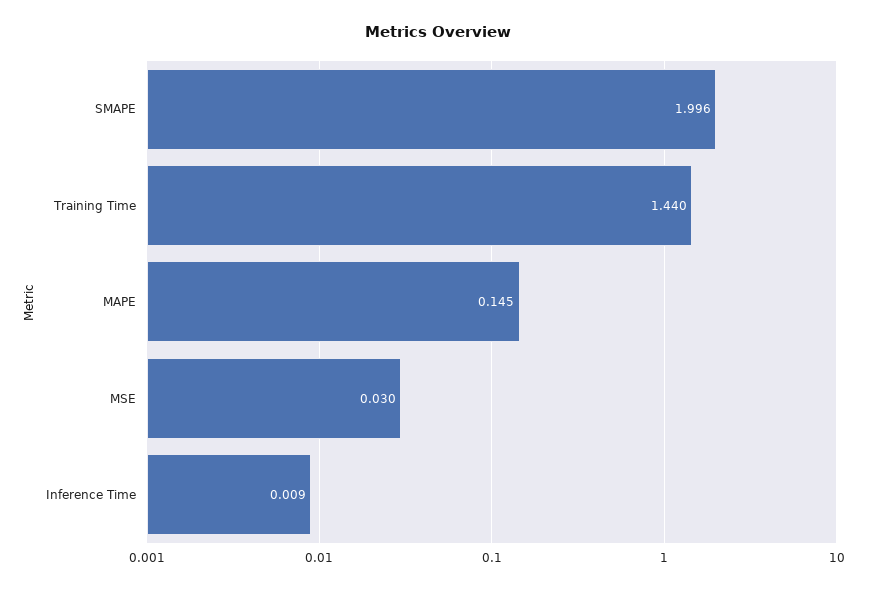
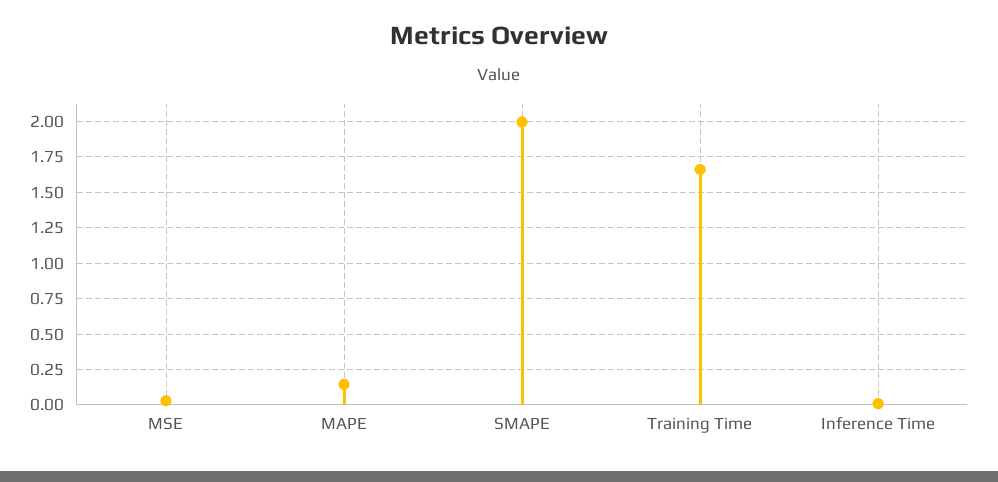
Training Time: 1.44 -> 1.65

